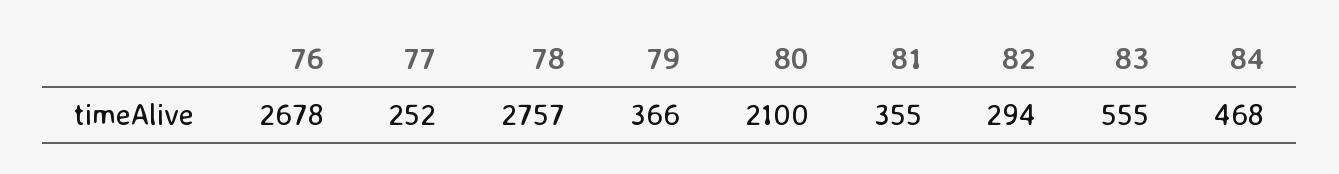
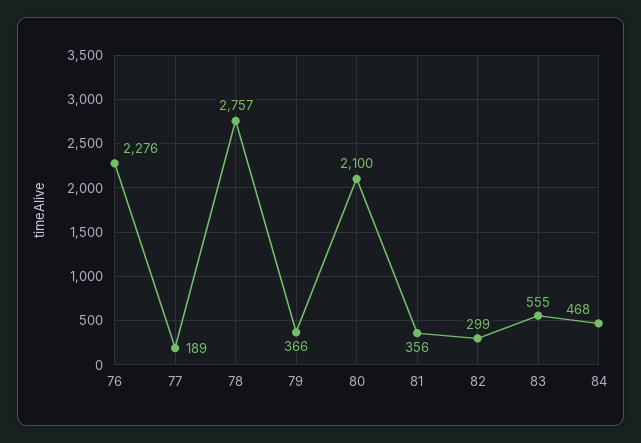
76: 2678 -> 2276
77: 252 -> 189
81: 355 -> 356
82: 294 -> 299

